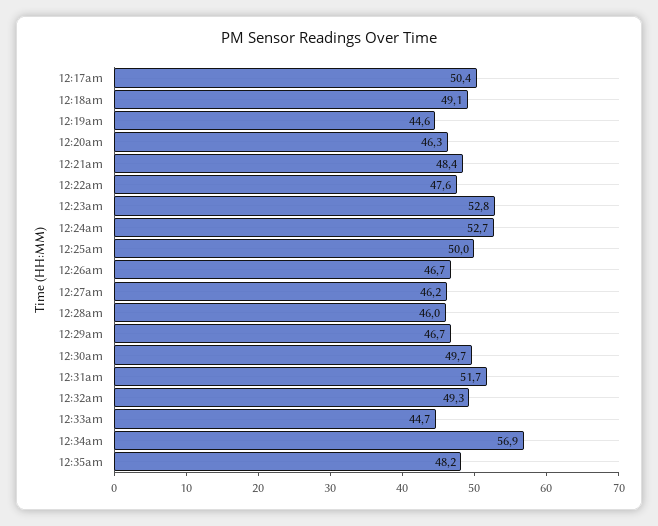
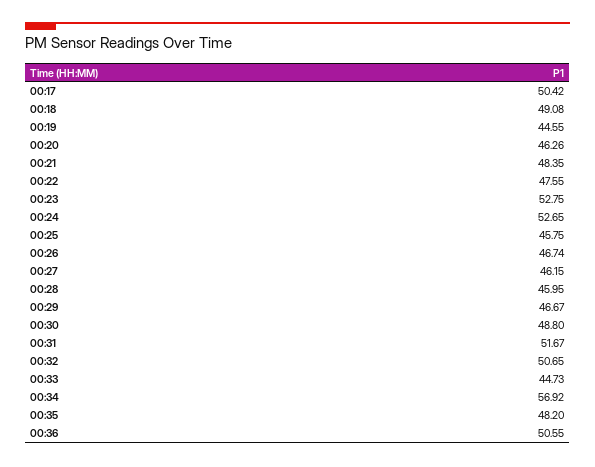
12:25am: 50 -> 45.75
12:30am: 49.7 -> 48.8
12:32am: 49.3 -> 50.65
00:36: none -> 50.55

